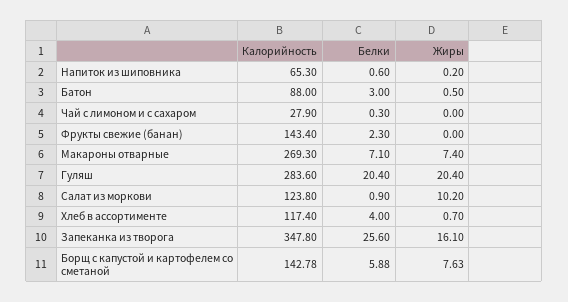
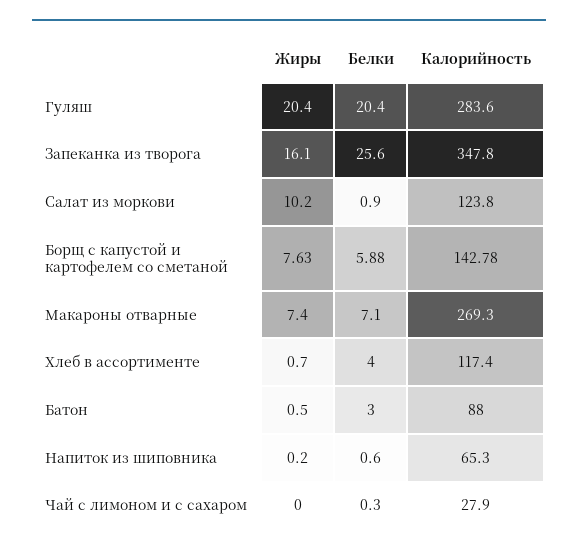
Калорийность, Фрукты свежие (банан): 143.4 -> none
Белки, Фрукты свежие (банан): 2.3 -> none
Жиры, Фрукты свежие (банан): 0 -> none

